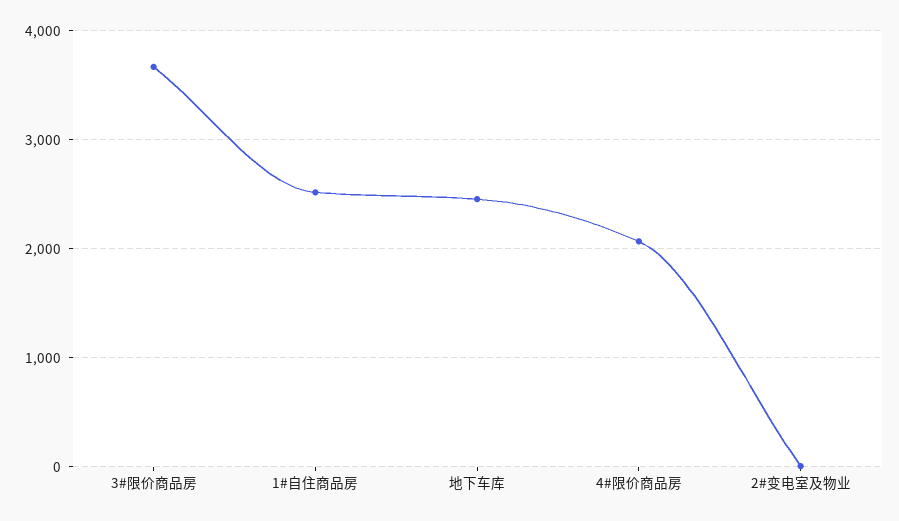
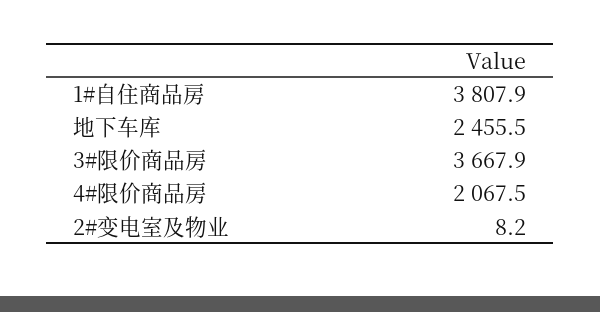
1#自住商品房: 2500 -> 3807.9

